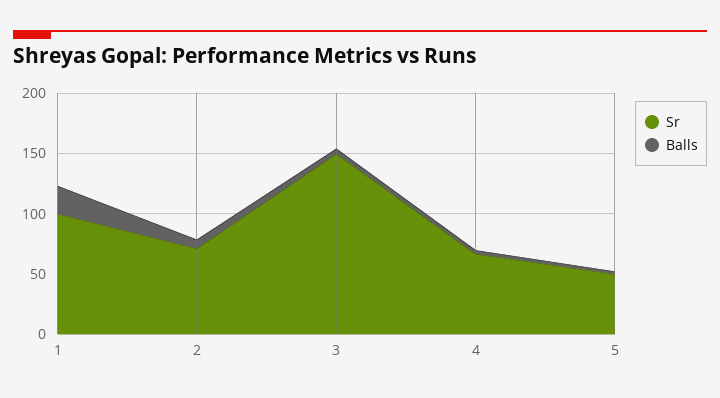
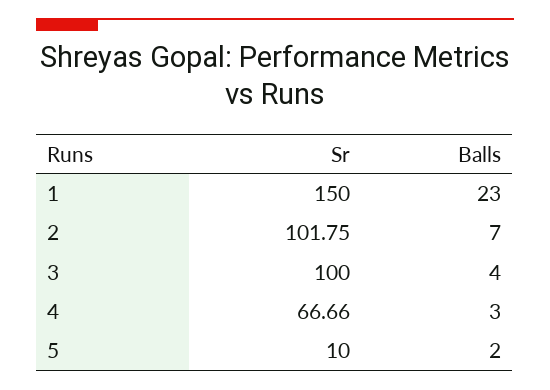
Sr, 1: 100 -> 150
Sr, 2: 70 -> 101.75
Sr, 3: 150 -> 100
Sr, 5: 50 -> 10

